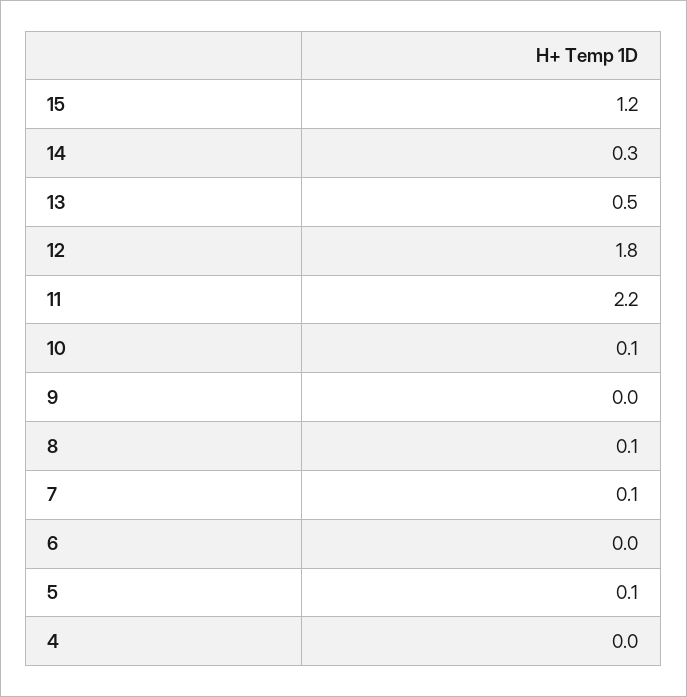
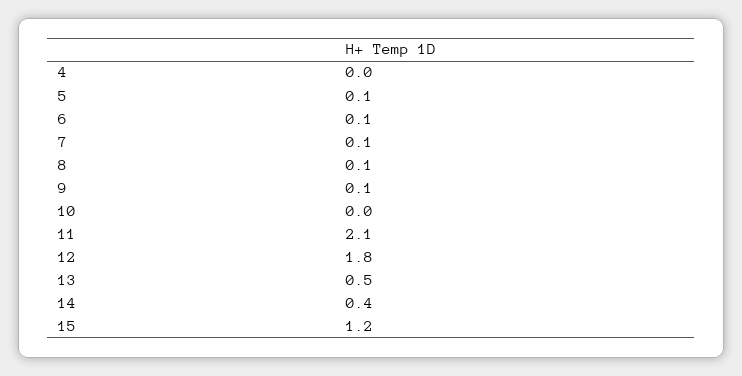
14: 0.3 -> 0.4
11: 2.2 -> 2.1
10: 0.1 -> 0
9: 0 -> 0.1
6: 0 -> 0.1

